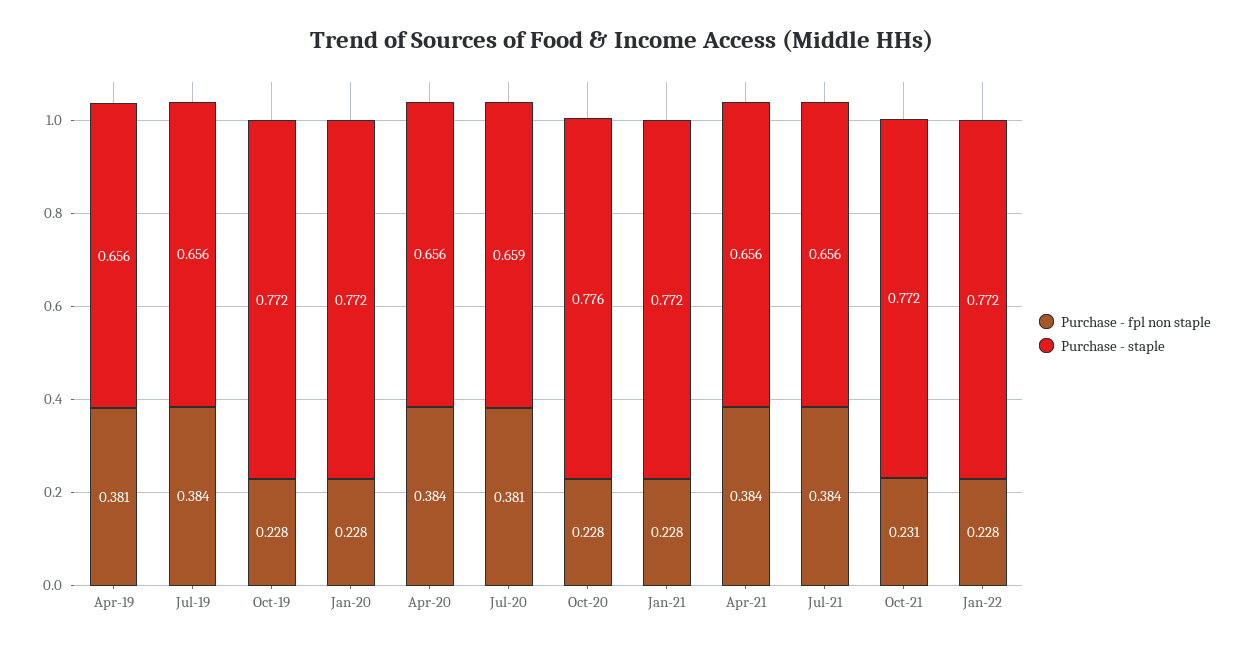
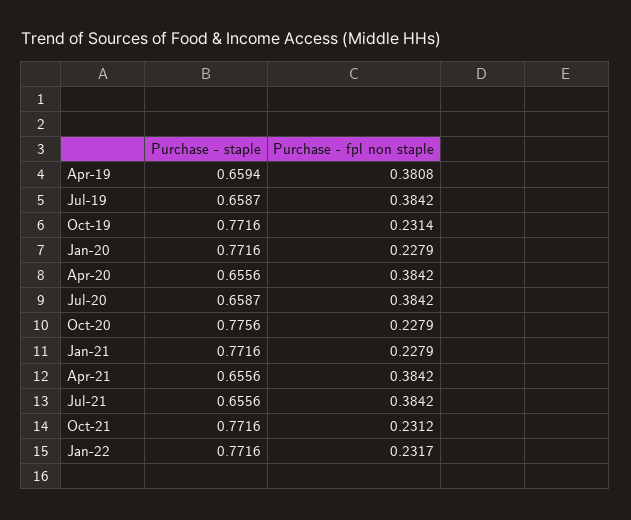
Purchase - staple, Apr-19: 0.656 -> 0.6594
Purchase - staple, Jul-19: 0.656 -> 0.6587
Purchase - fpl non staple, Oct-19: 0.228 -> 0.2314
Purchase - fpl non staple, Jul-20: 0.381 -> 0.3842
Purchase - fpl non staple, Jan-22: 0.228 -> 0.2317

